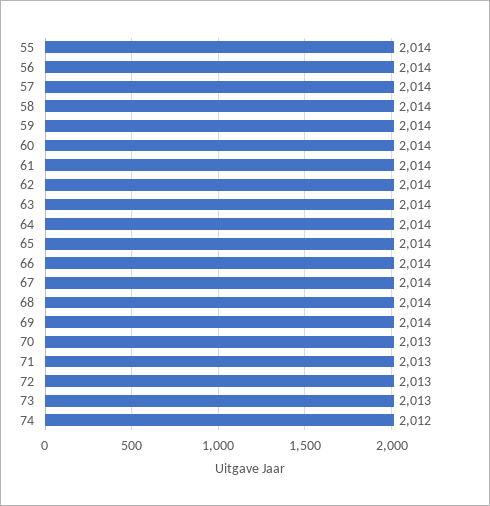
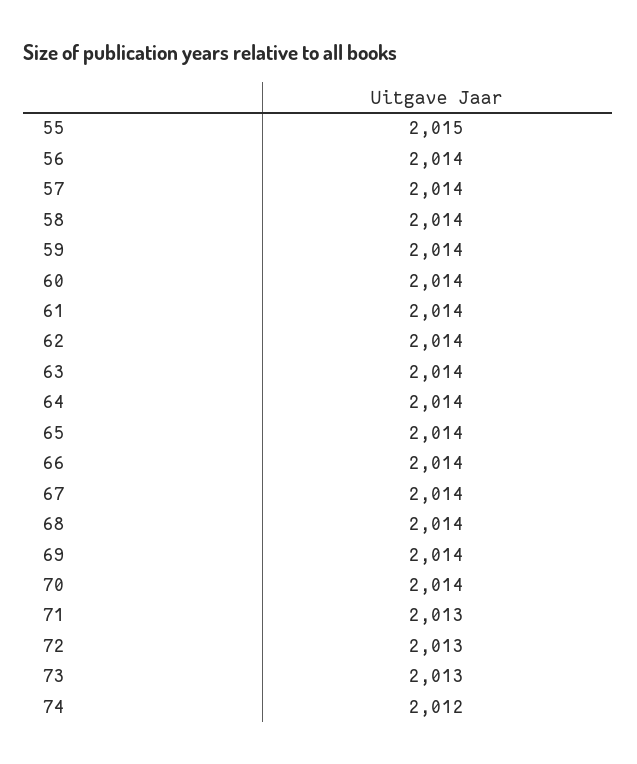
55: 2014 -> 2015
70: 2013 -> 2014

